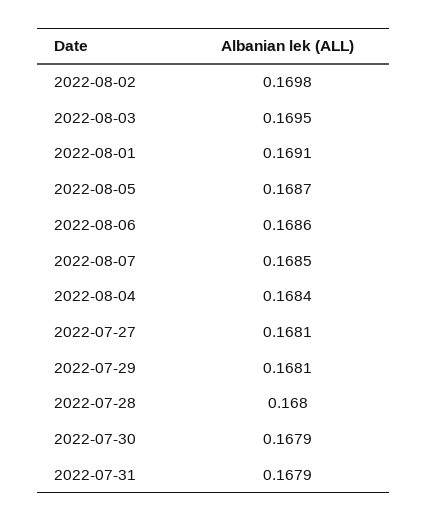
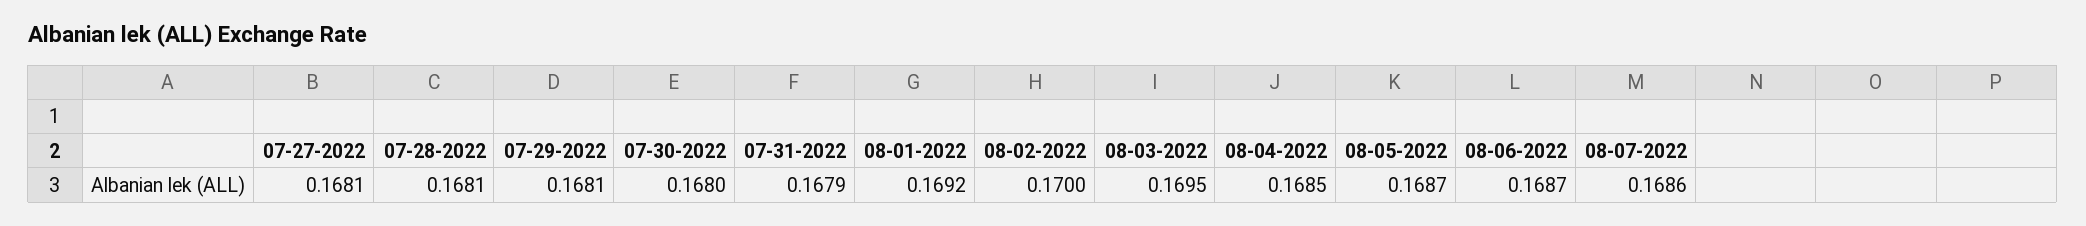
2022-08-02: 0.1698 -> 0.17
2022-08-01: 0.1691 -> 0.1692
2022-08-06: 0.1686 -> 0.1687
2022-08-07: 0.1685 -> 0.1686
2022-08-04: 0.1684 -> 0.1685
2022-07-28: 0.168 -> 0.1681
2022-07-30: 0.1679 -> 0.168

